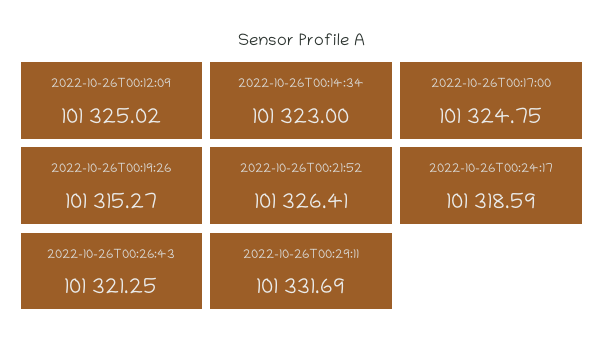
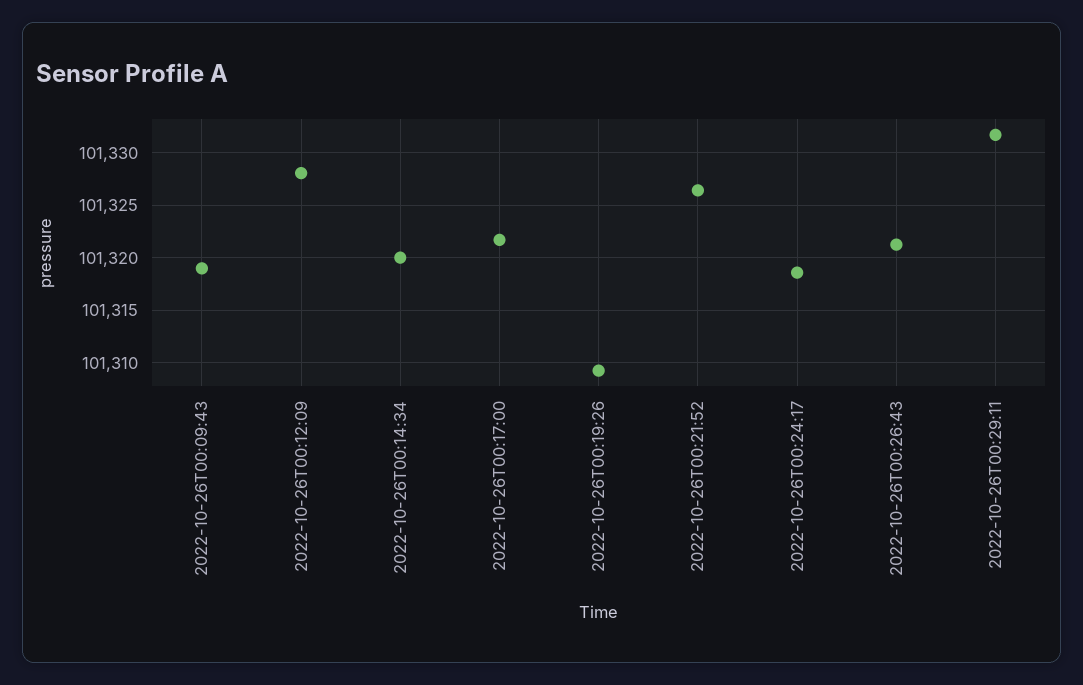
2022-10-26T00:12:09: 101325.02 -> 101328
2022-10-26T00:14:34: 101323 -> 101320
2022-10-26T00:17:00: 101324.75 -> 101322
2022-10-26T00:19:26: 101315.27 -> 101309
2022-10-26T00:09:43: none -> 101319

